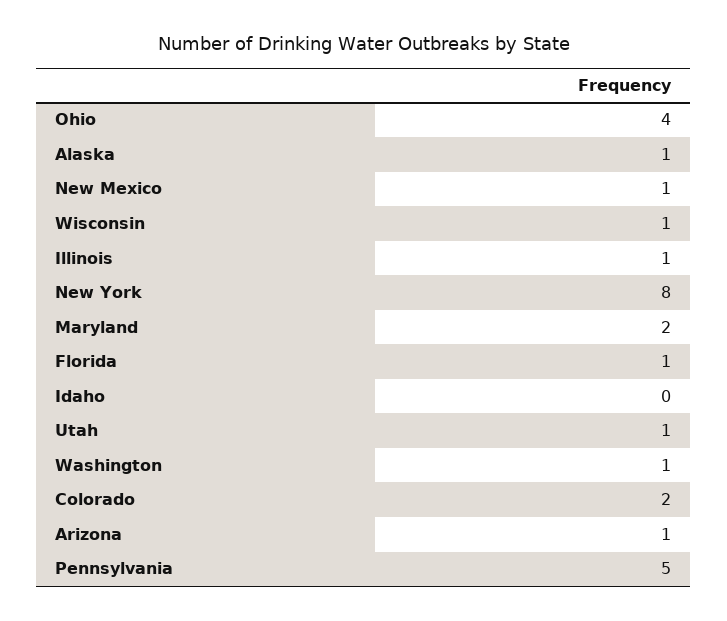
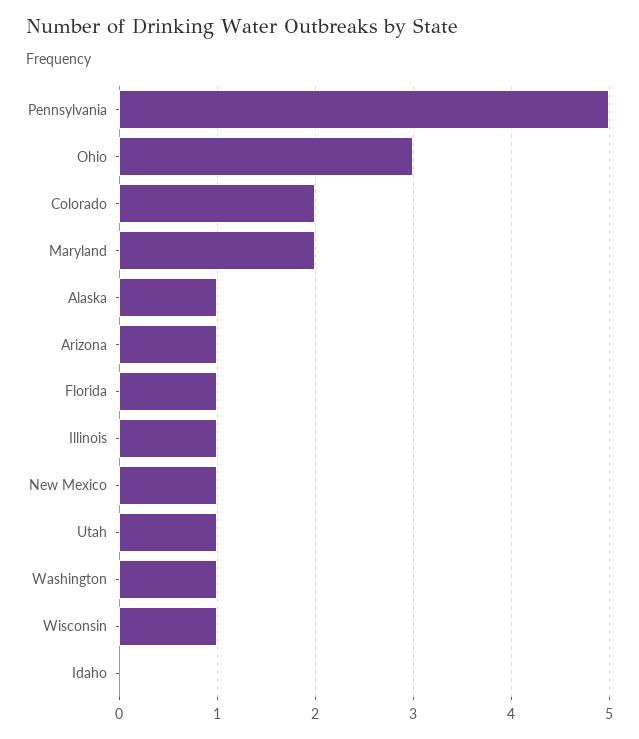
Ohio: 4 -> 3
New York: 8 -> none

